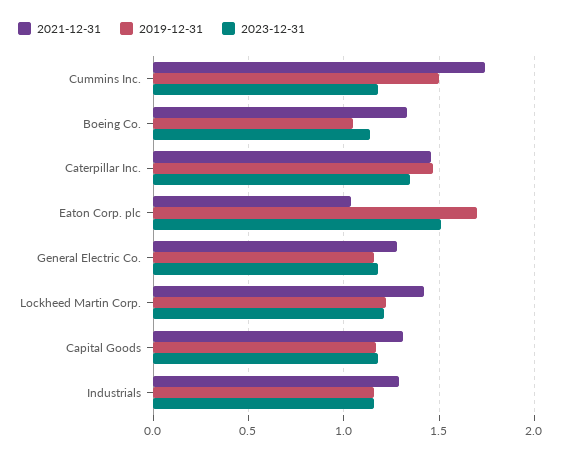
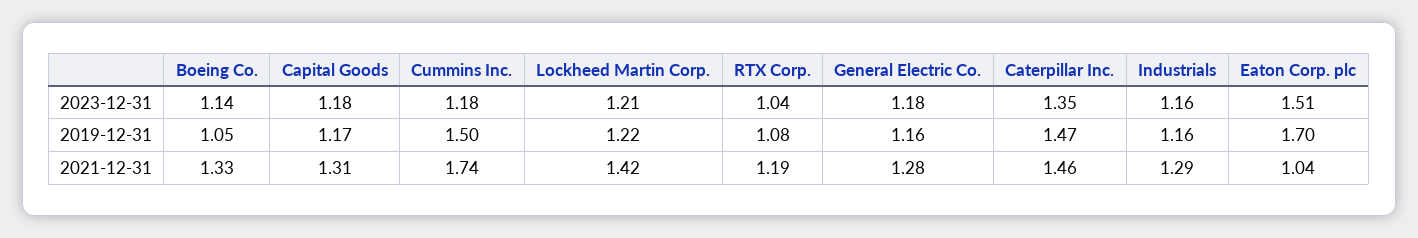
2023-12-31, RTX Corp.: none -> 1.04
2019-12-31, RTX Corp.: none -> 1.08
2021-12-31, RTX Corp.: none -> 1.19

